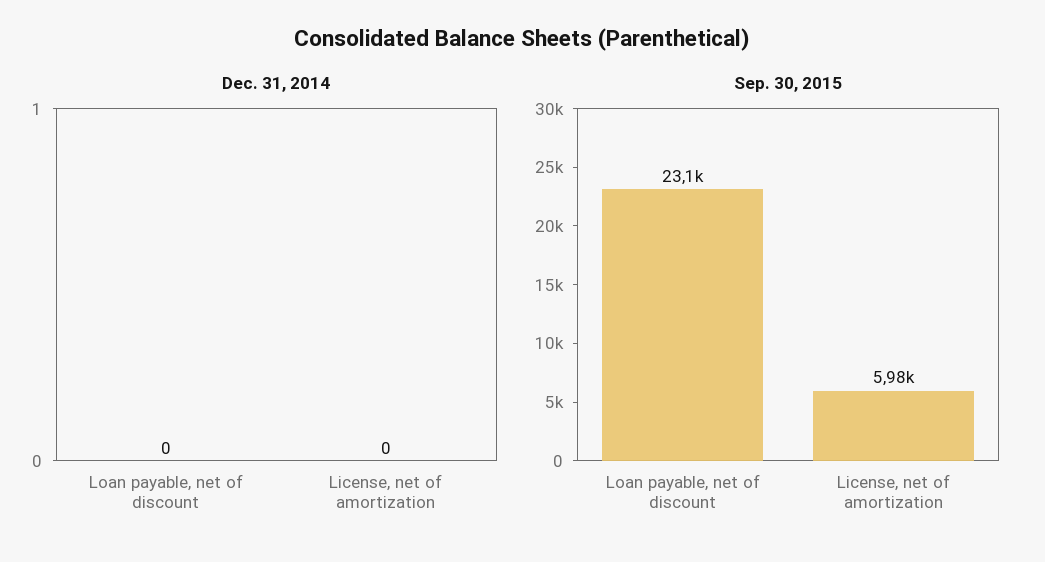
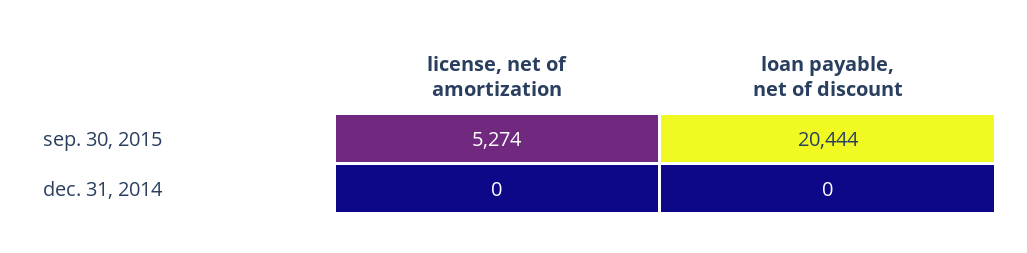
Sep. 30, 2015, Loan payable, net of discount: 23100 -> 20444
Sep. 30, 2015, License, net of amortization: 5980 -> 5274

